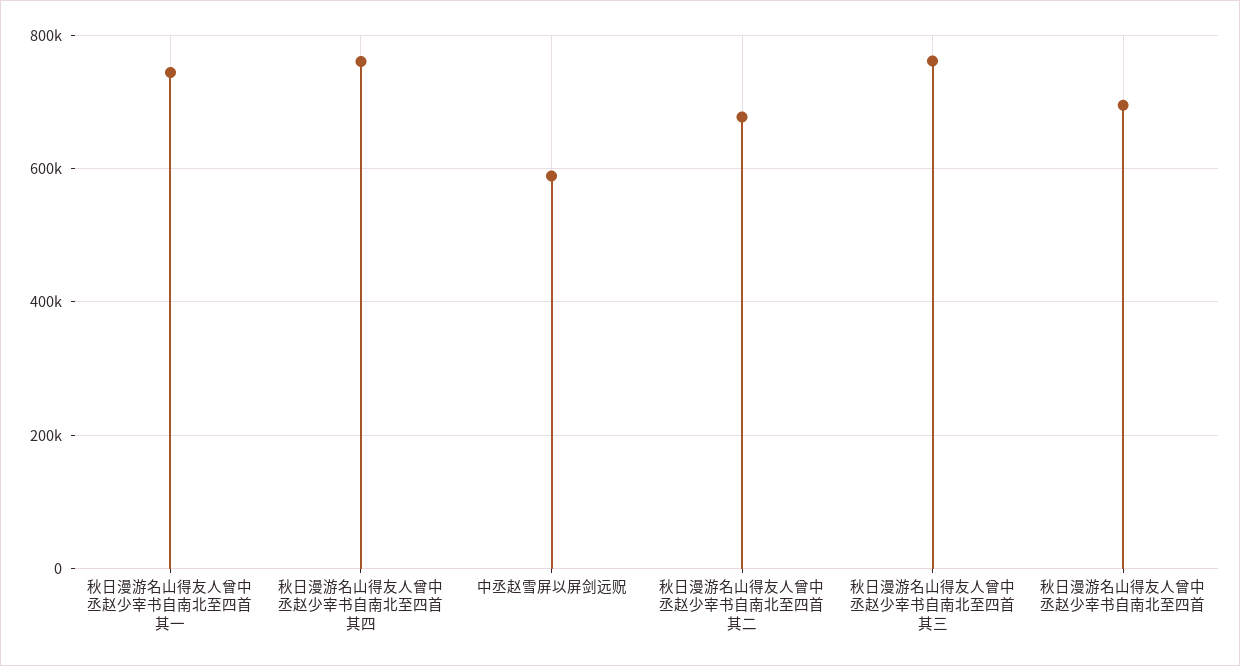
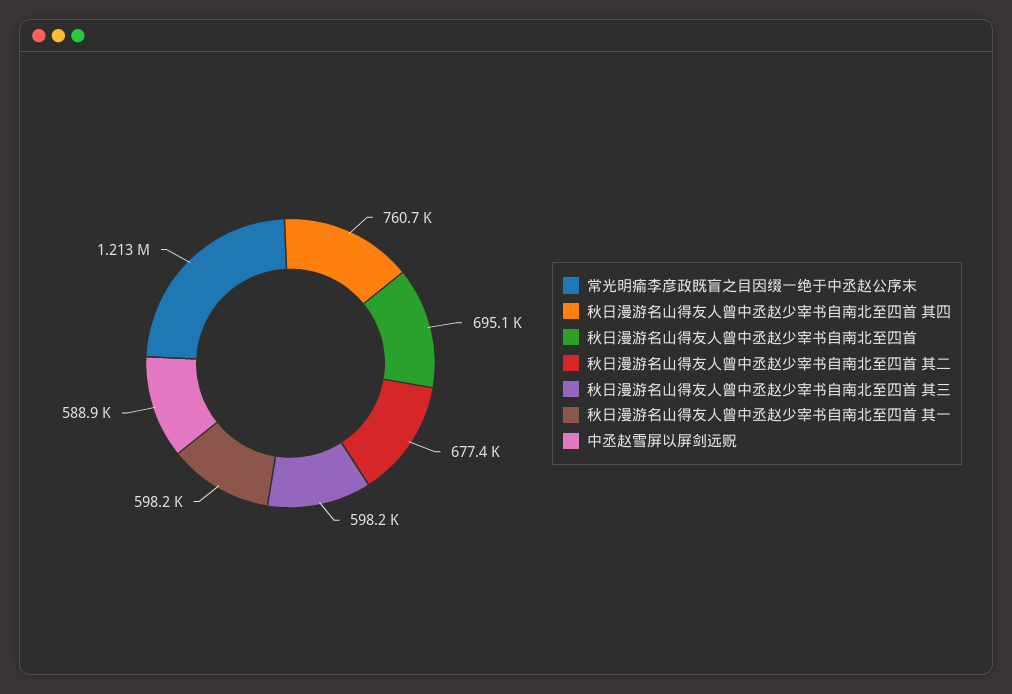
秋日漫游名山得友人曾中丞赵少宰书自南北至四首 其一: 740000 -> 598200
秋日漫游名山得友人曾中丞赵少宰书自南北至四首 其三: 760000 -> 598200
常光明瘉李彦政既盲之目因缀一绝于中丞赵公序末: none -> 1213000

